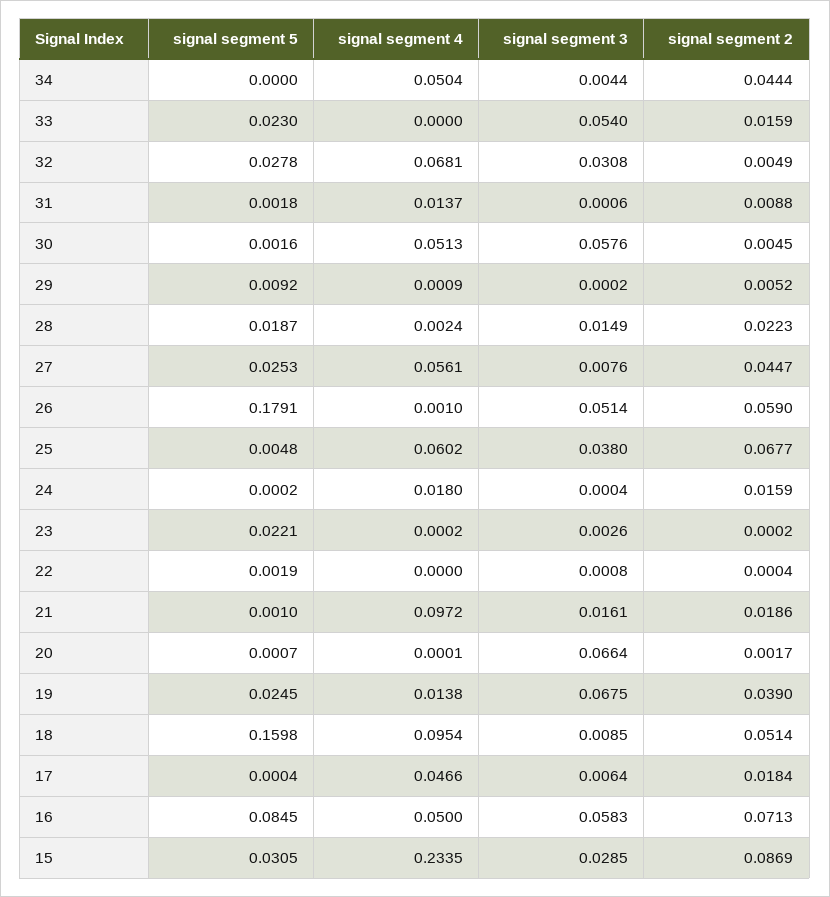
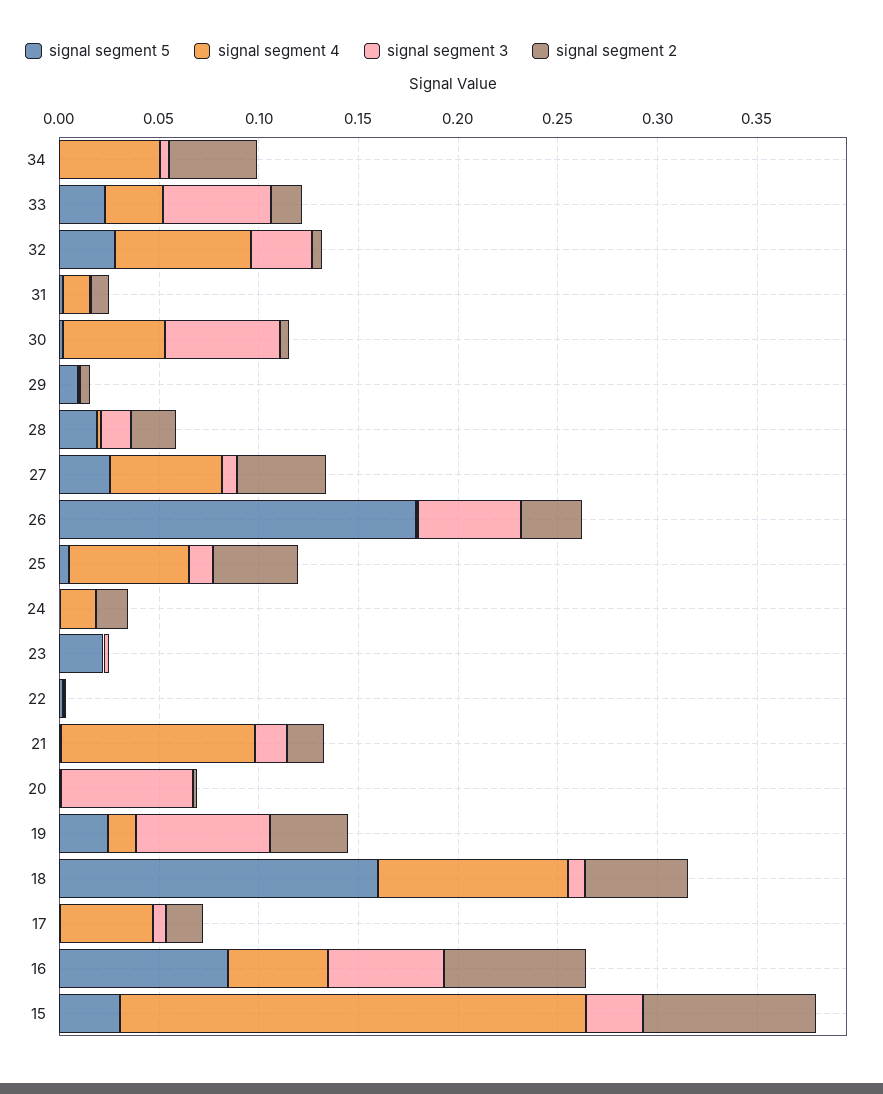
signal segment 4, 33: 0 -> 0.03
signal segment 2, 26: 0.059 -> 0.03
signal segment 3, 25: 0.038 -> 0.01
signal segment 2, 25: 0.0677 -> 0.04

